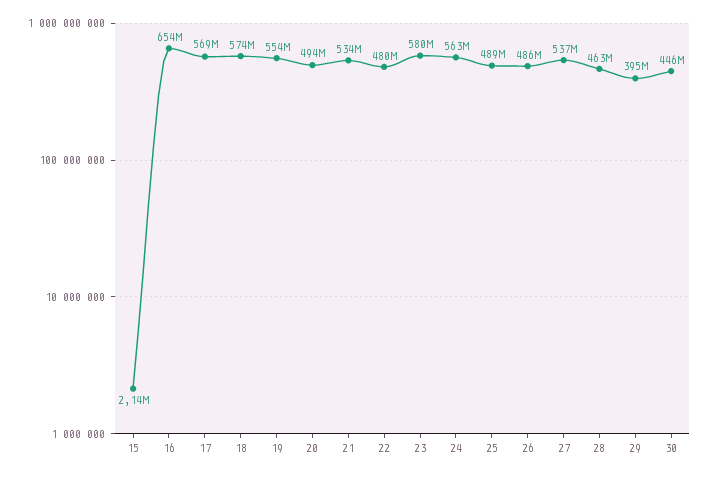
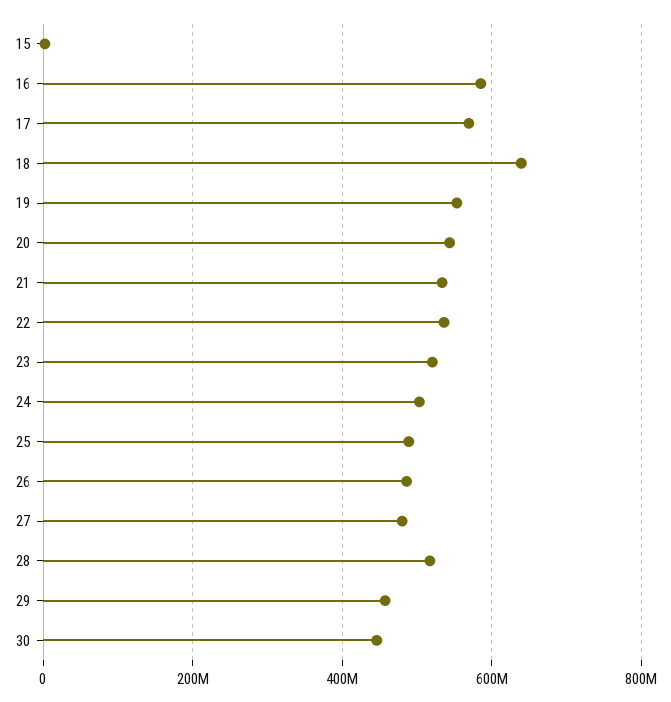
16: 654000000 -> 580000000
18: 574000000 -> 640000000
20: 494000000 -> 540000000
22: 480000000 -> 540000000
23: 580000000 -> 520000000
24: 563000000 -> 500000000
27: 537000000 -> 480000000
28: 463000000 -> 520000000
29: 395000000 -> 460000000

